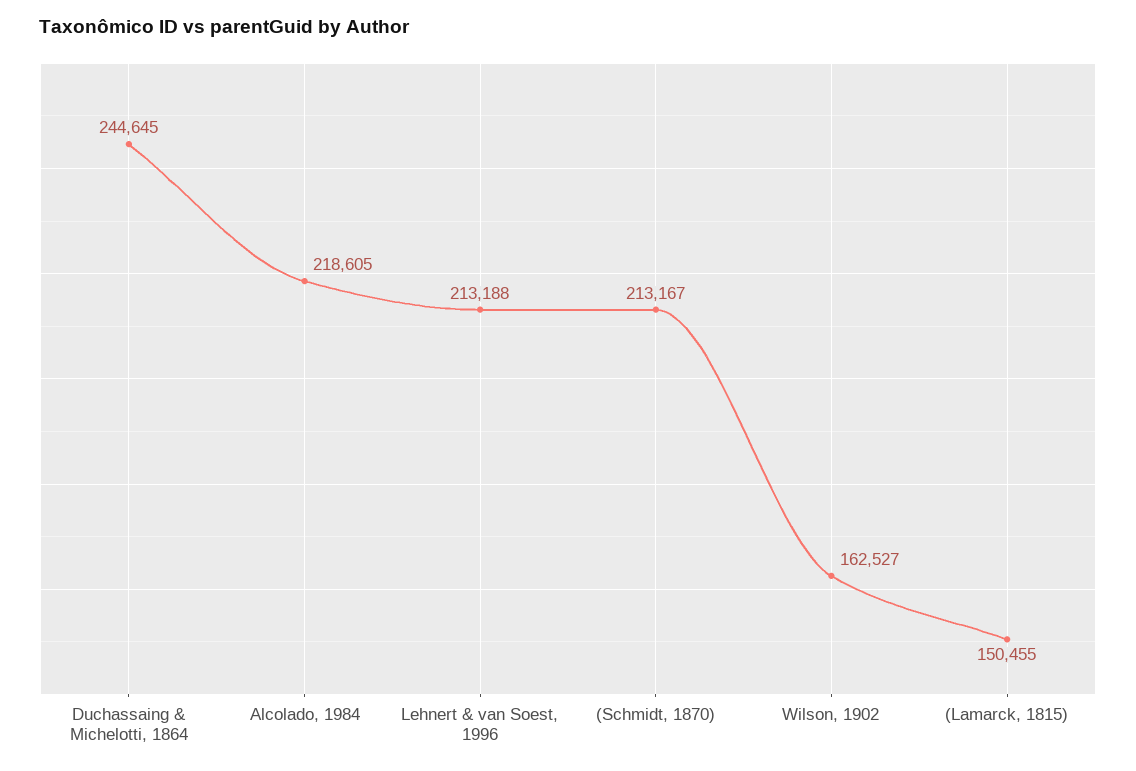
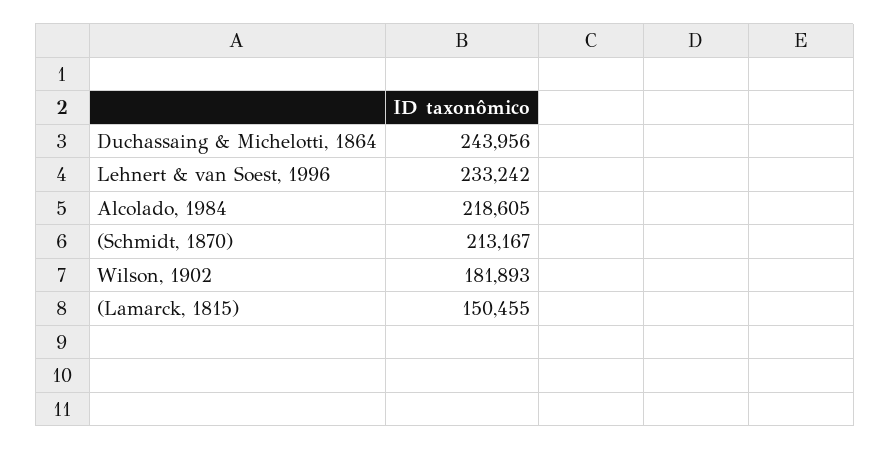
Duchassaing & Michelotti, 1864: 244645 -> 243956
Lehnert & van Soest, 1996: 213188 -> 233242
Wilson, 1902: 162527 -> 181893

